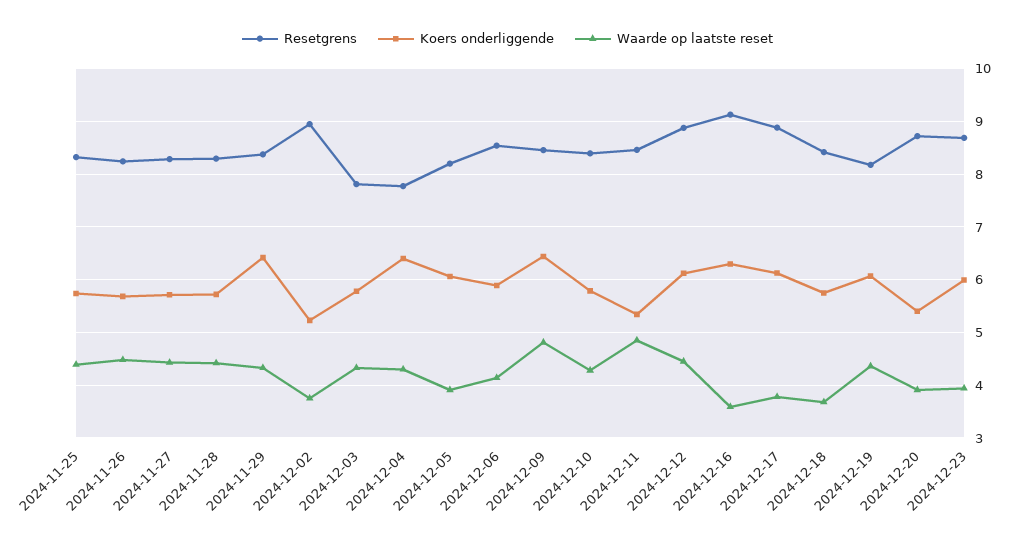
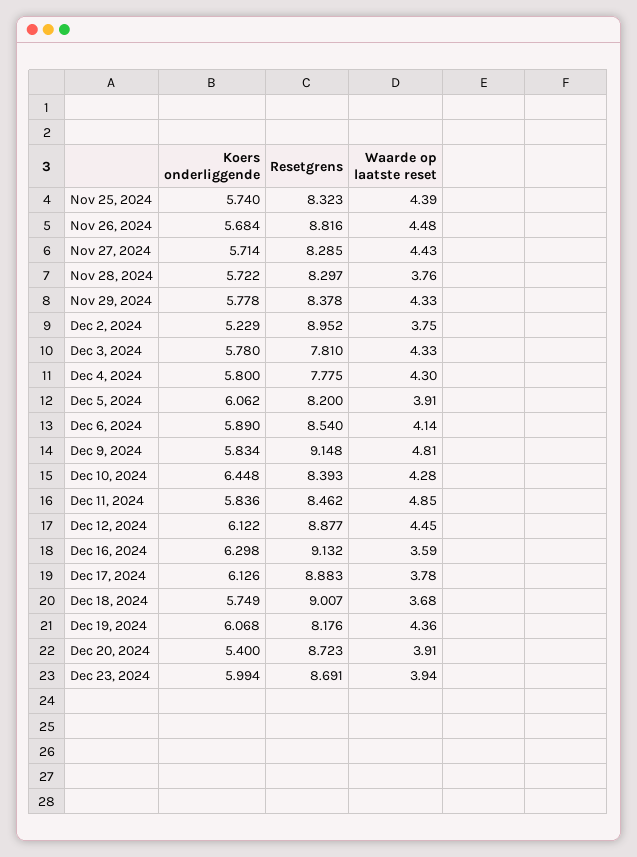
Resetgrens, 2024-11-26: 8.2 -> 8.816
Waarde op laatste reset, 2024-11-28: 4.4 -> 3.76
Koers onderliggende, 2024-11-29: 6.4 -> 5.778
Koers onderliggende, 2024-12-04: 6.4 -> 5.8
Resetgrens, 2024-12-09: 8.4 -> 9.148
Koers onderliggende, 2024-12-09: 6.4 -> 5.834
Koers onderliggende, 2024-12-10: 5.8 -> 6.448
Koers onderliggende, 2024-12-11: 5.4 -> 5.836
Resetgrens, 2024-12-18: 8.4 -> 9.007

